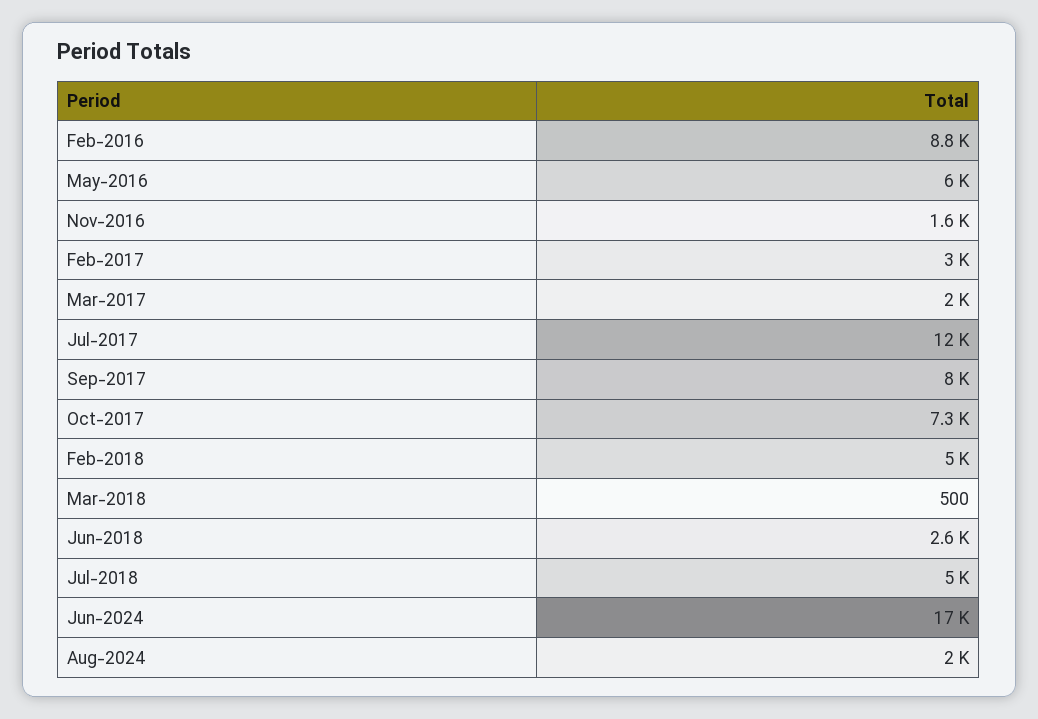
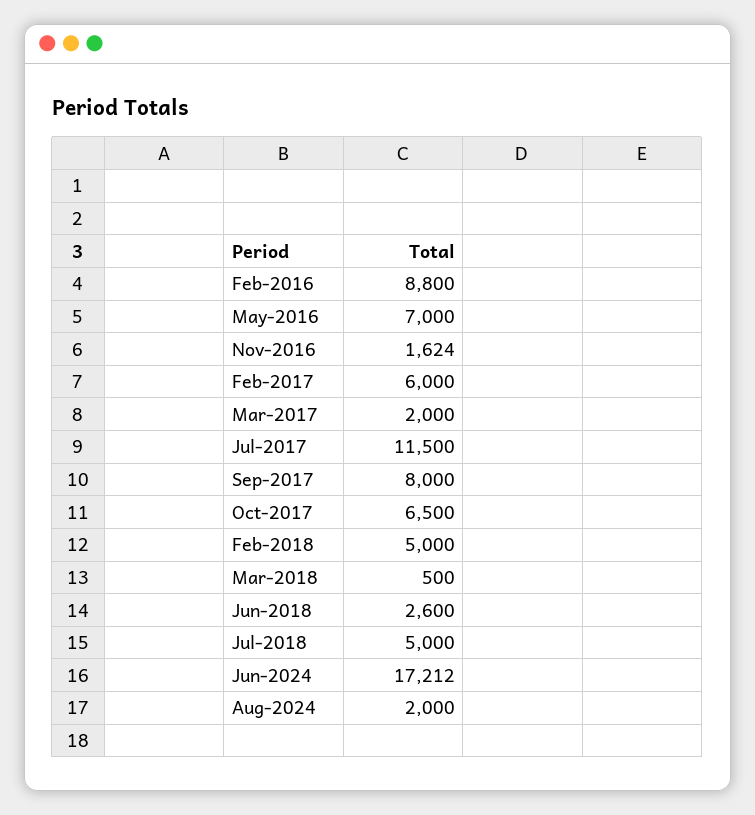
May-2016: 6000 -> 7000
Feb-2017: 3000 -> 6000
Oct-2017: 7300 -> 6500

